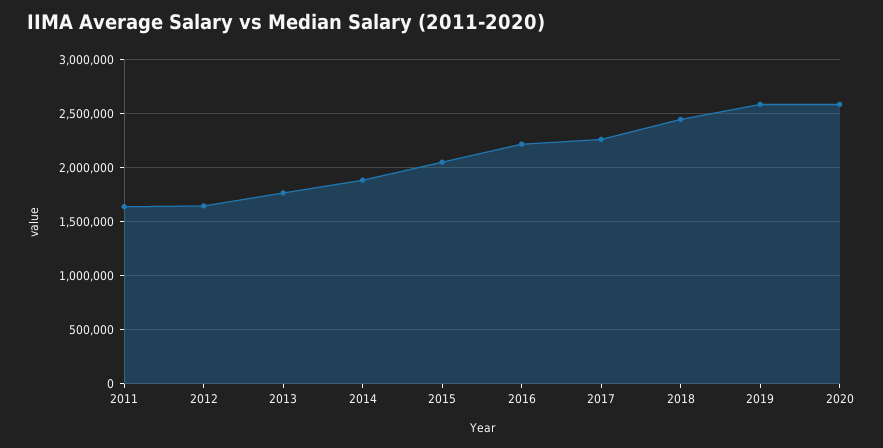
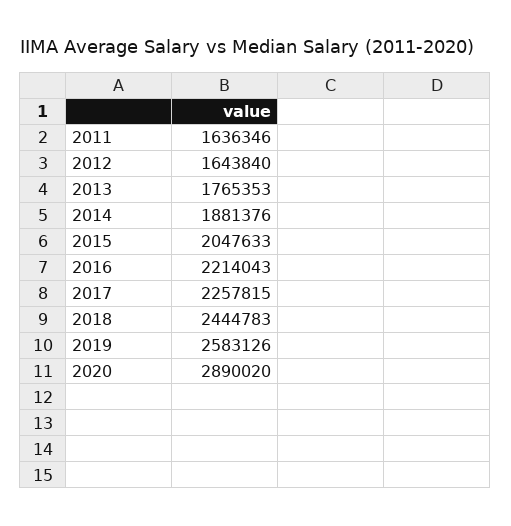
2020: 2600000 -> 2890020

